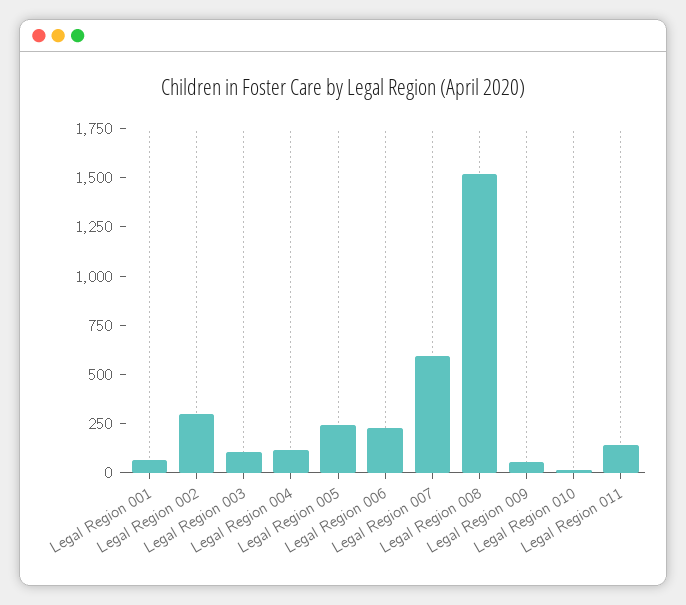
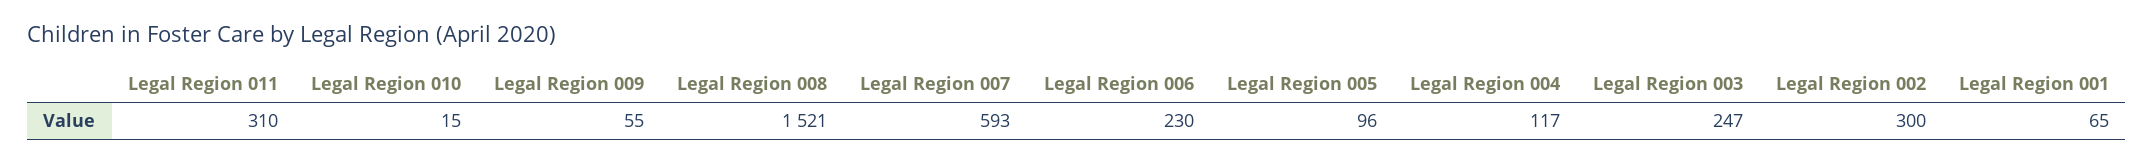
Legal Region 003: 100 -> 247
Legal Region 005: 250 -> 96
Legal Region 011: 150 -> 310

